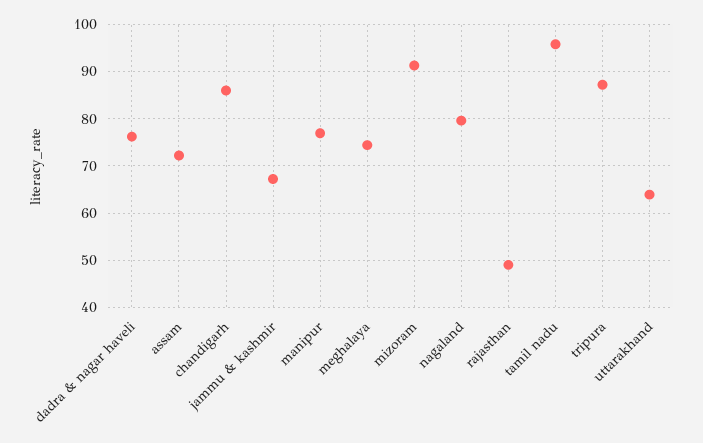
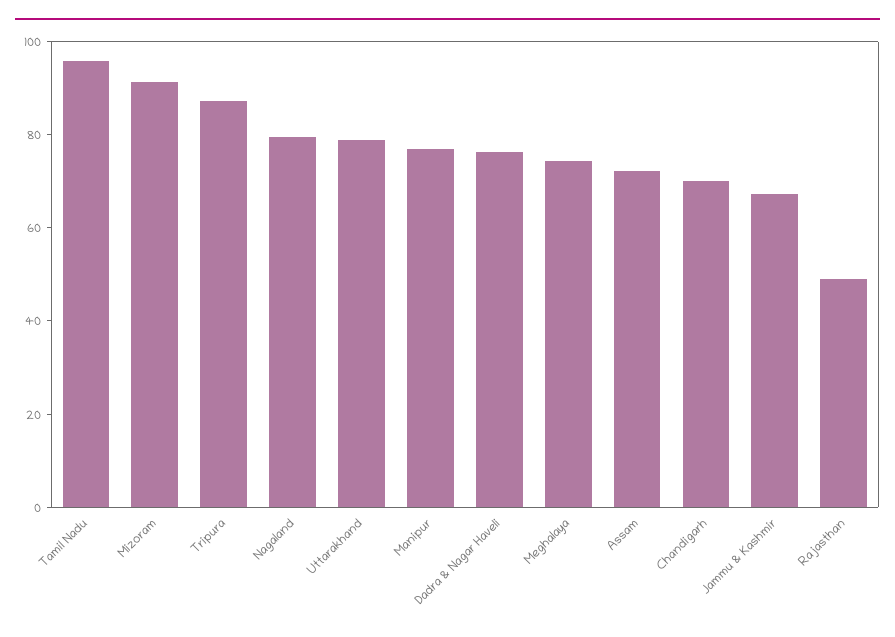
chandigarh: 86 -> 70
uttarakhand: 64 -> 80

